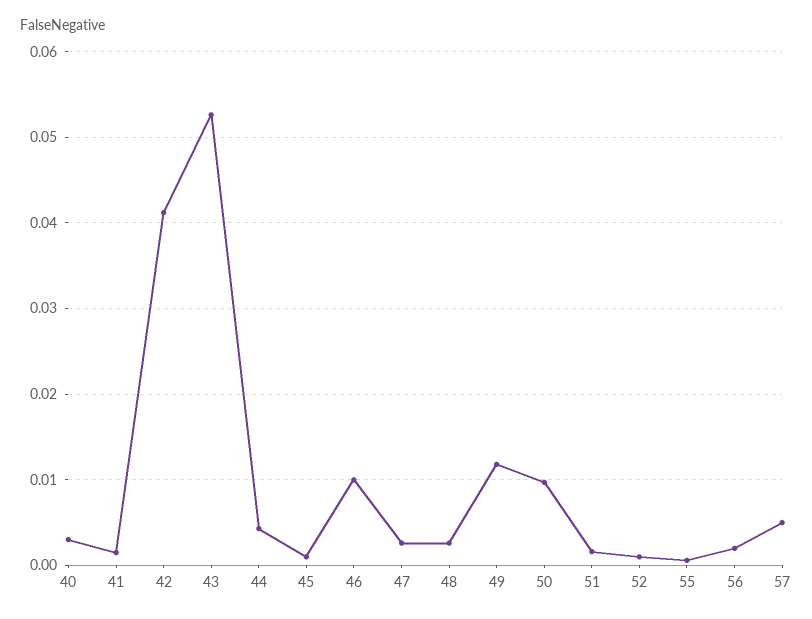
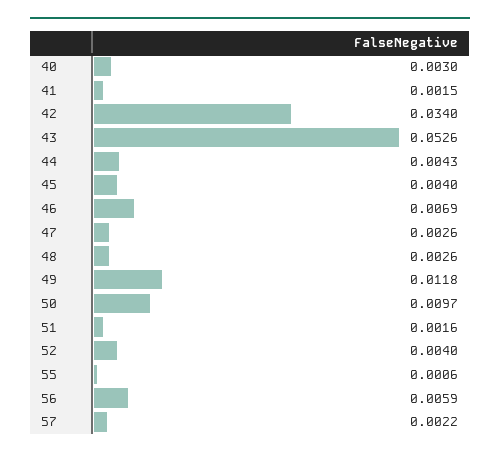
42: 0.041 -> 0.034
45: 0.001 -> 0.004
46: 0.01 -> 0.0069
52: 0.001 -> 0.004
56: 0.002 -> 0.0059
57: 0.005 -> 0.0022

